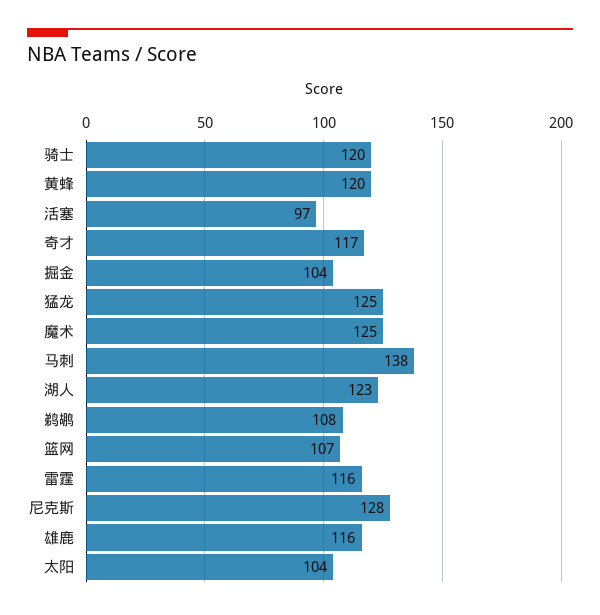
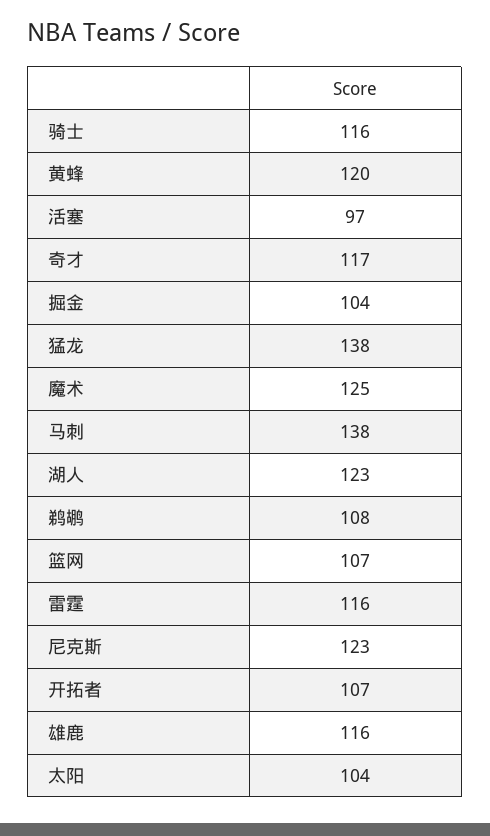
骑士: 120 -> 116
猛龙: 125 -> 138
尼克斯: 128 -> 123
开拓者: none -> 107

